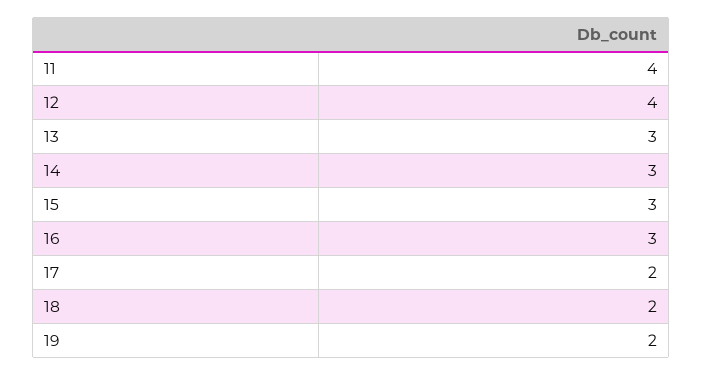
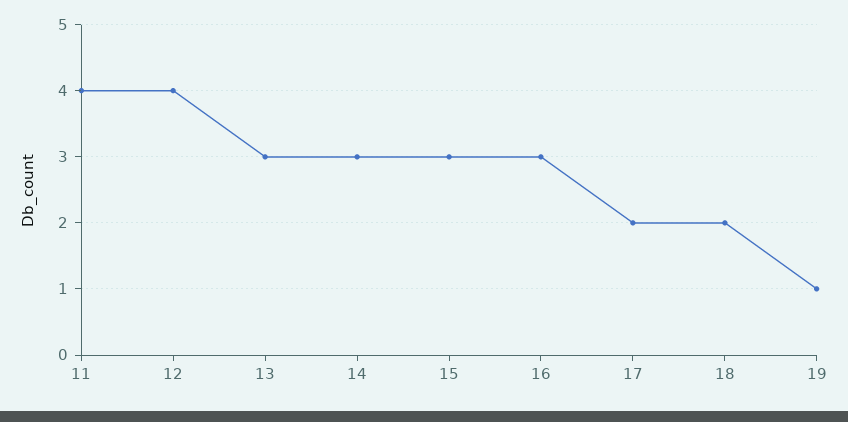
19: 2 -> 1

